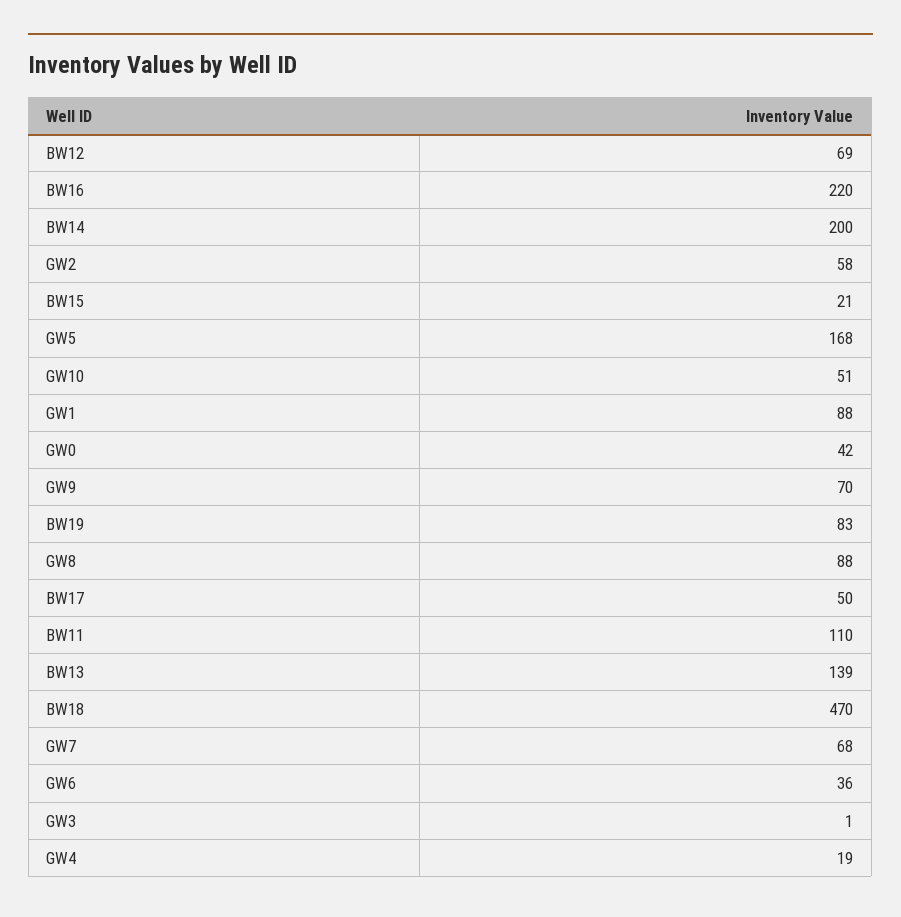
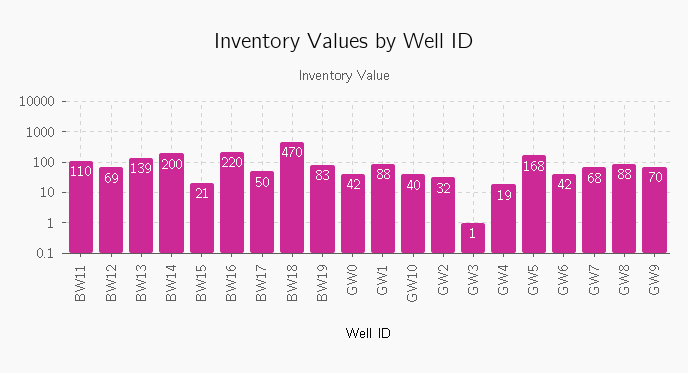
GW2: 58 -> 32
GW10: 51 -> 40
GW6: 36 -> 42

